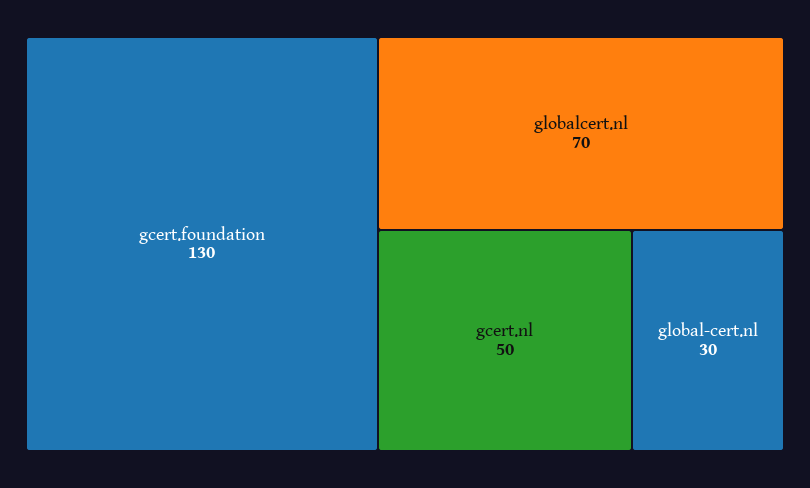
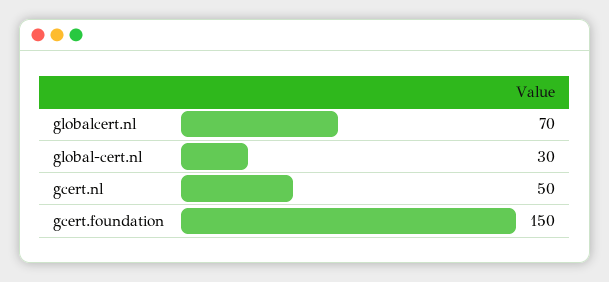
gcert.foundation: 130 -> 150

